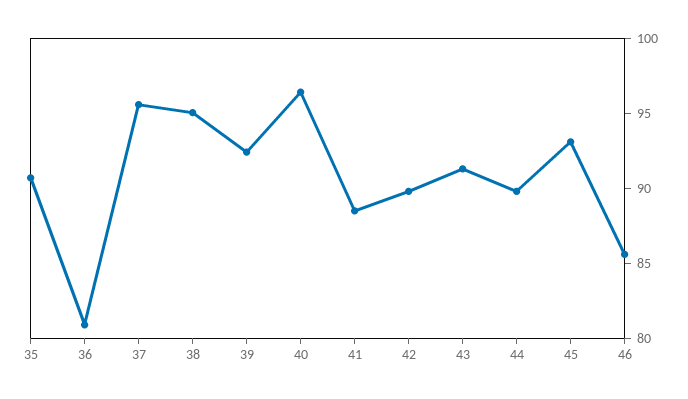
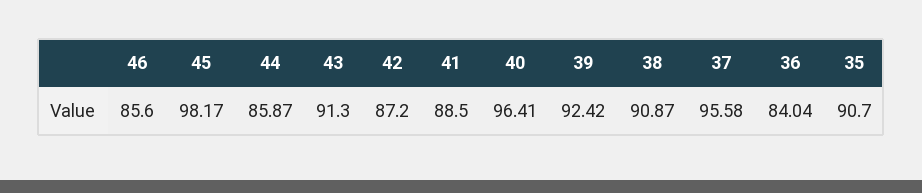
36: 81 -> 84.04
38: 95 -> 90.87
42: 90 -> 87.2
44: 90 -> 85.87
45: 93 -> 98.17

